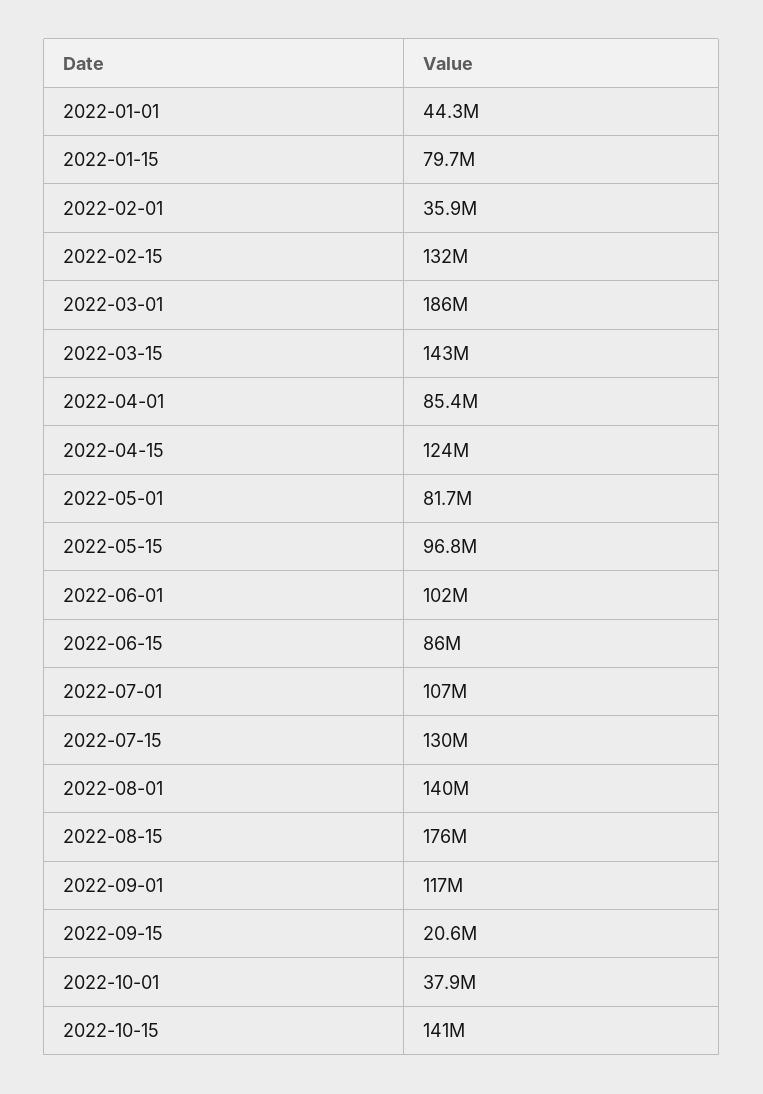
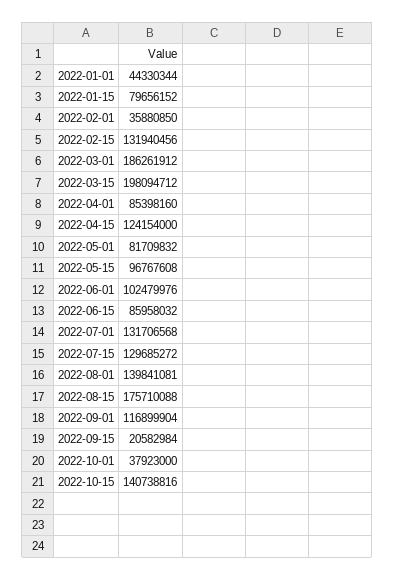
2022-03-15: 143000000 -> 198094712
2022-07-01: 107000000 -> 131706568

